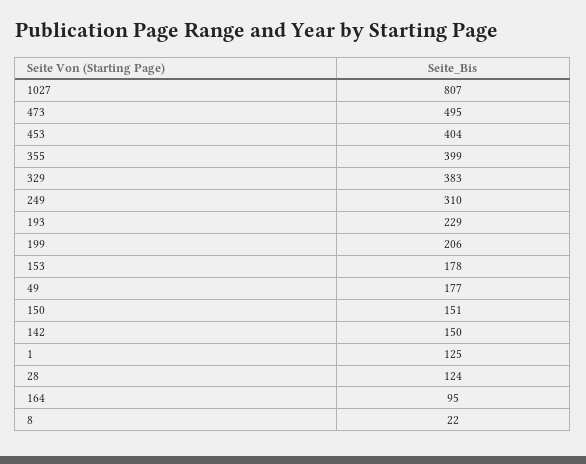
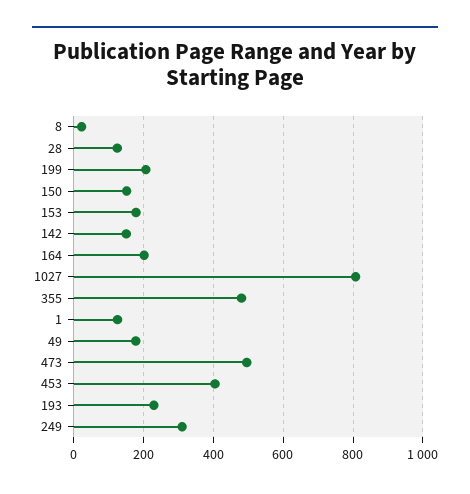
355: 399 -> 480
329: 383 -> none
164: 95 -> 200

